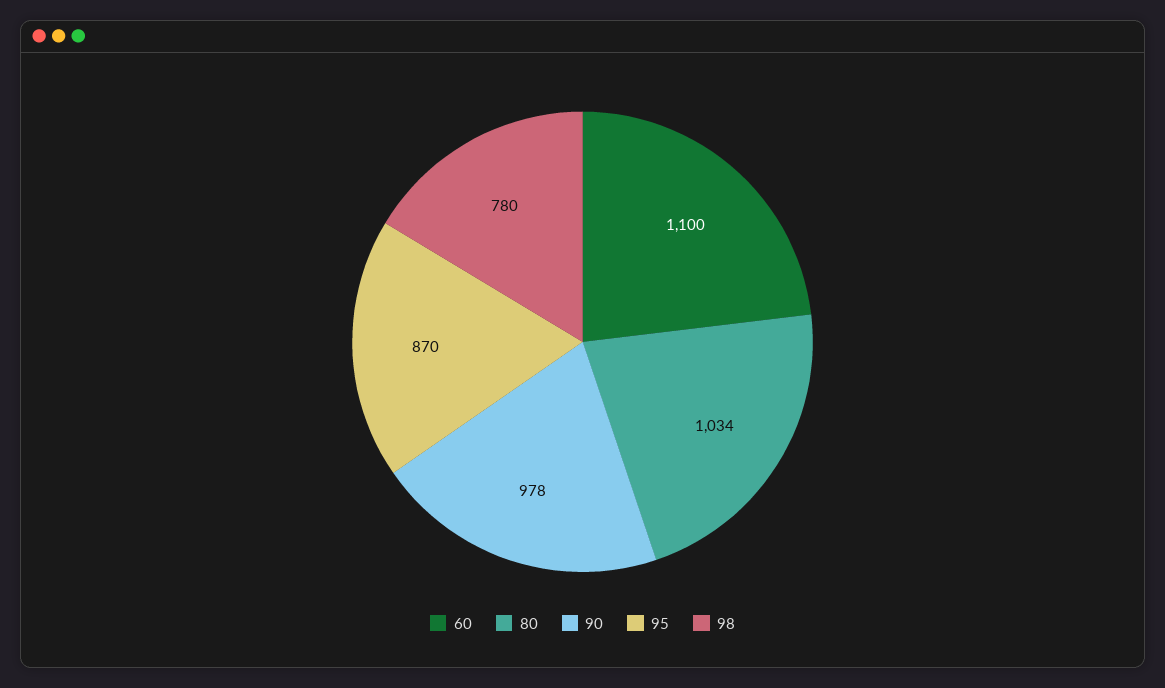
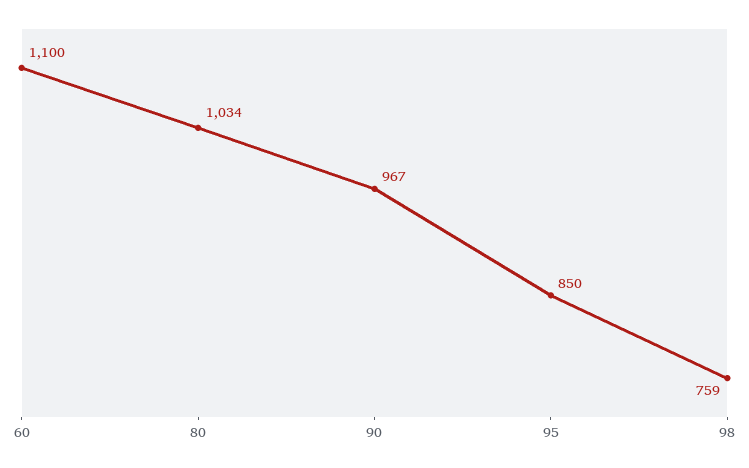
90: 978 -> 967
95: 870 -> 850
98: 780 -> 759

